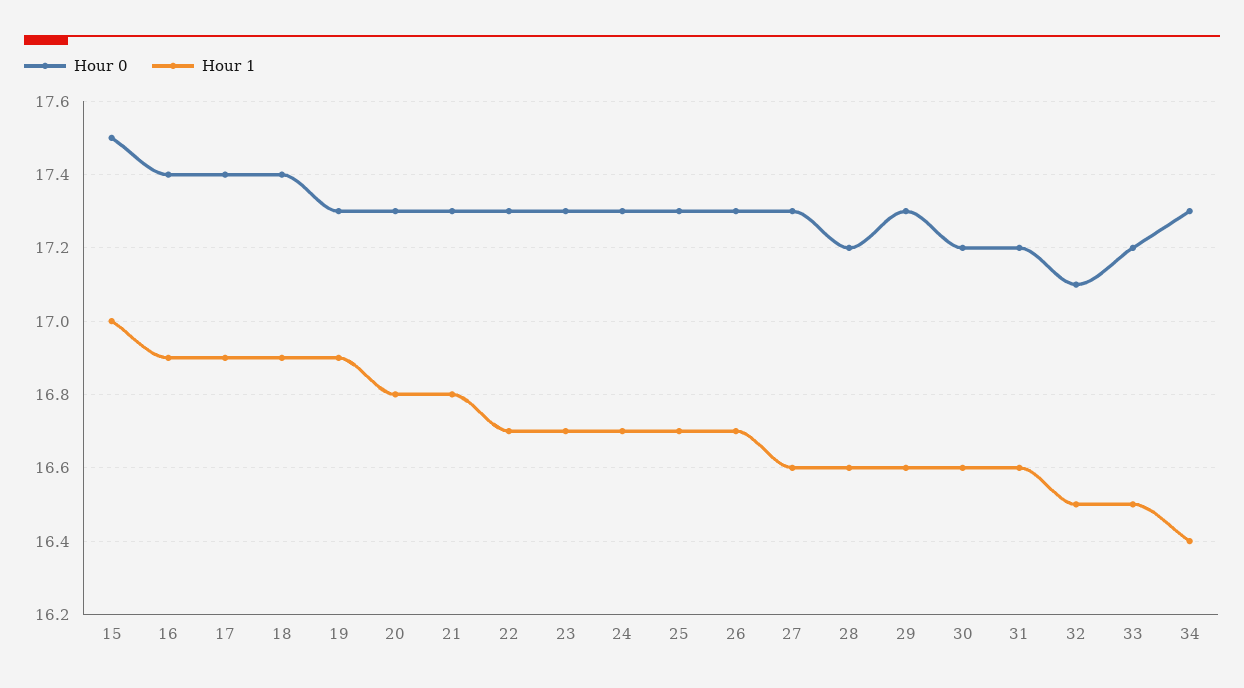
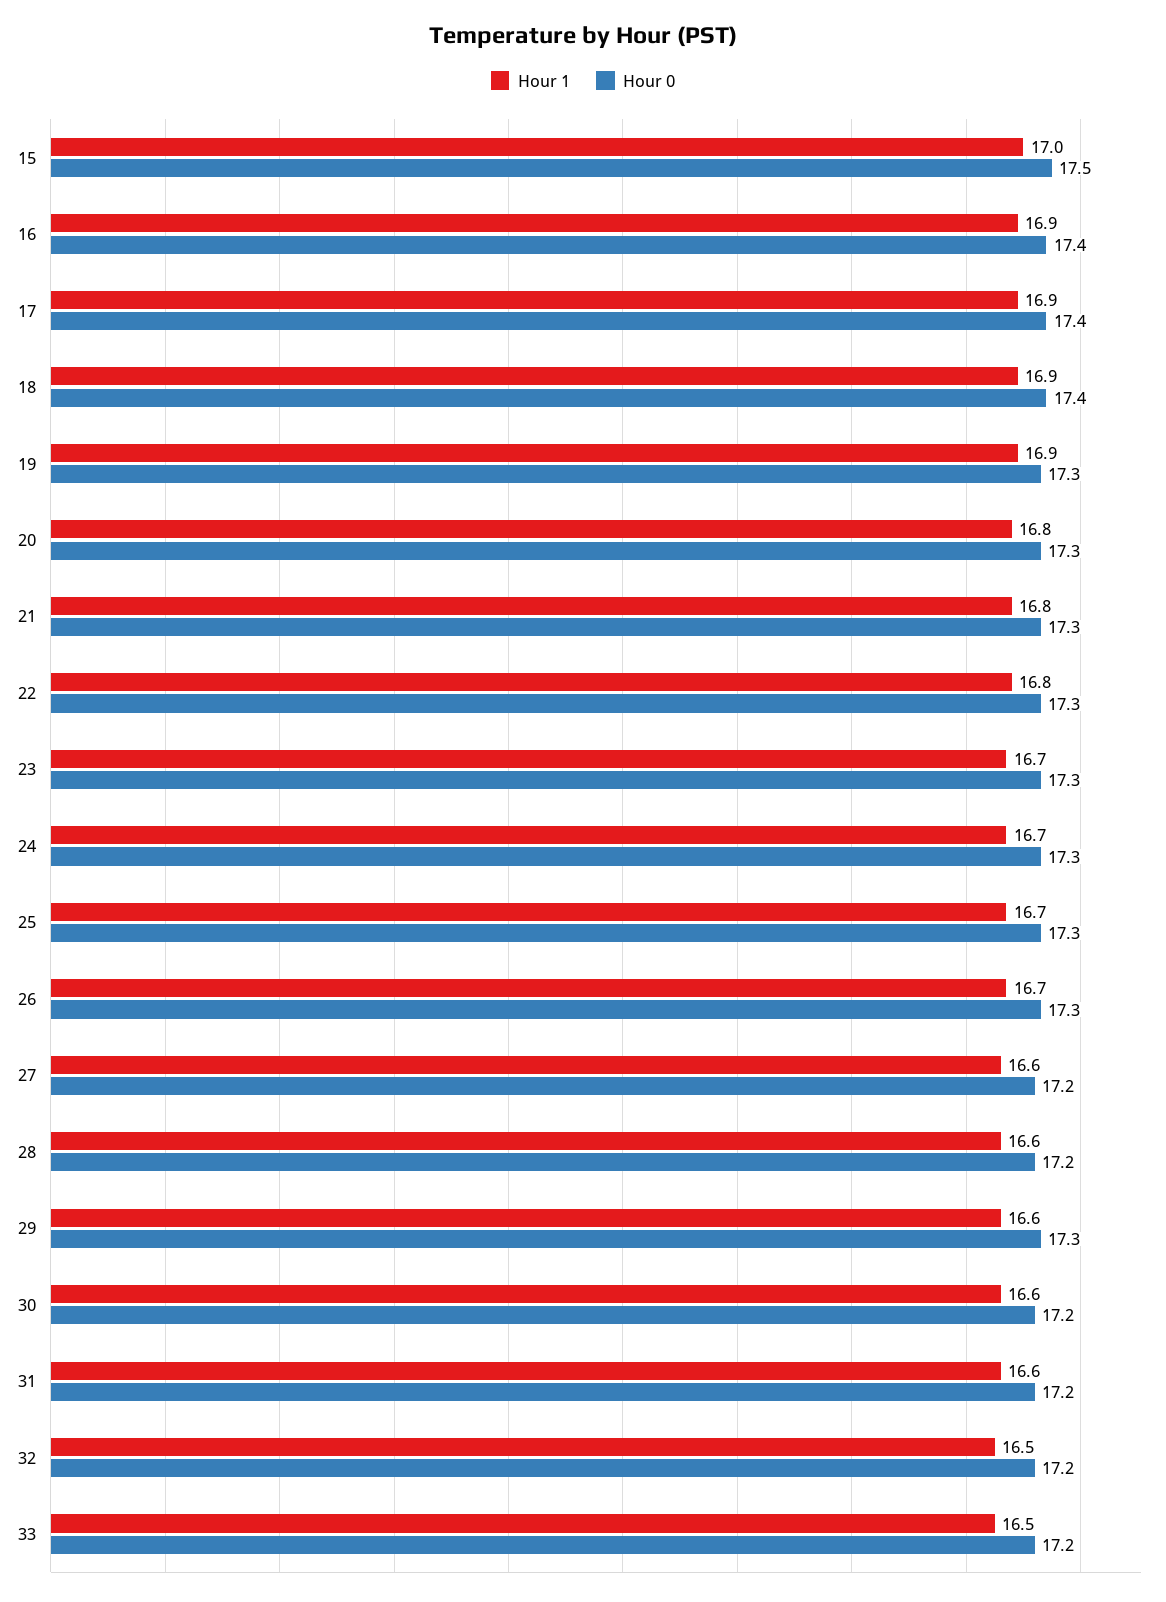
Hour 1, 22: 16.7 -> 16.8
Hour 0, 27: 17.3 -> 17.2
Hour 0, 32: 17.1 -> 17.2
Hour 0, 34: 17.3 -> none
Hour 1, 34: 16.4 -> none

